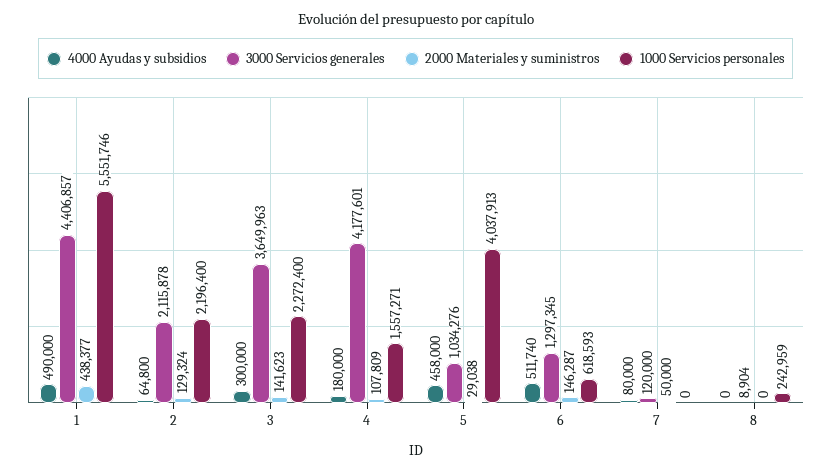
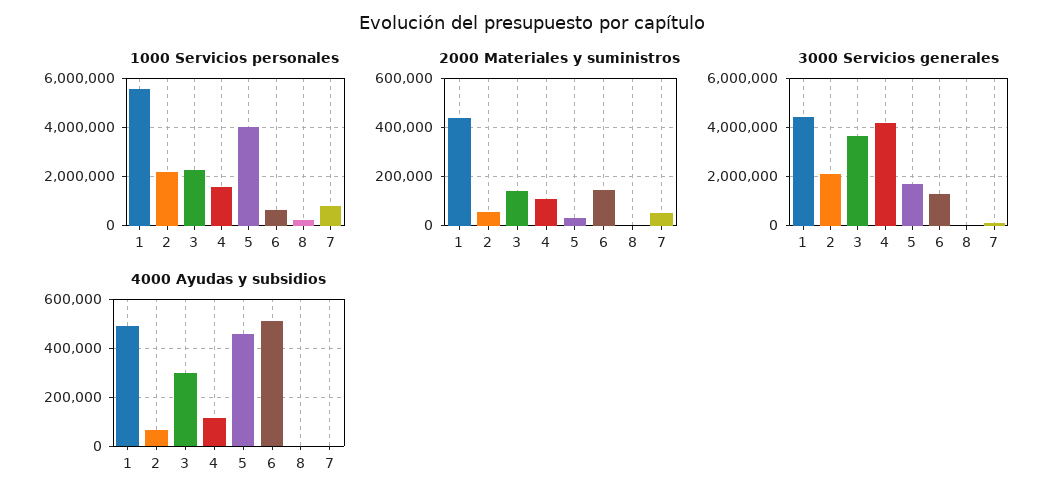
2000 Materiales y suministros, 2: 129324 -> 50000
4000 Ayudas y subsidios, 4: 180000 -> 125000
3000 Servicios generales, 5: 1034276 -> 1750000
4000 Ayudas y subsidios, 7: 80000 -> 0
1000 Servicios personales, 7: 0 -> 750000

